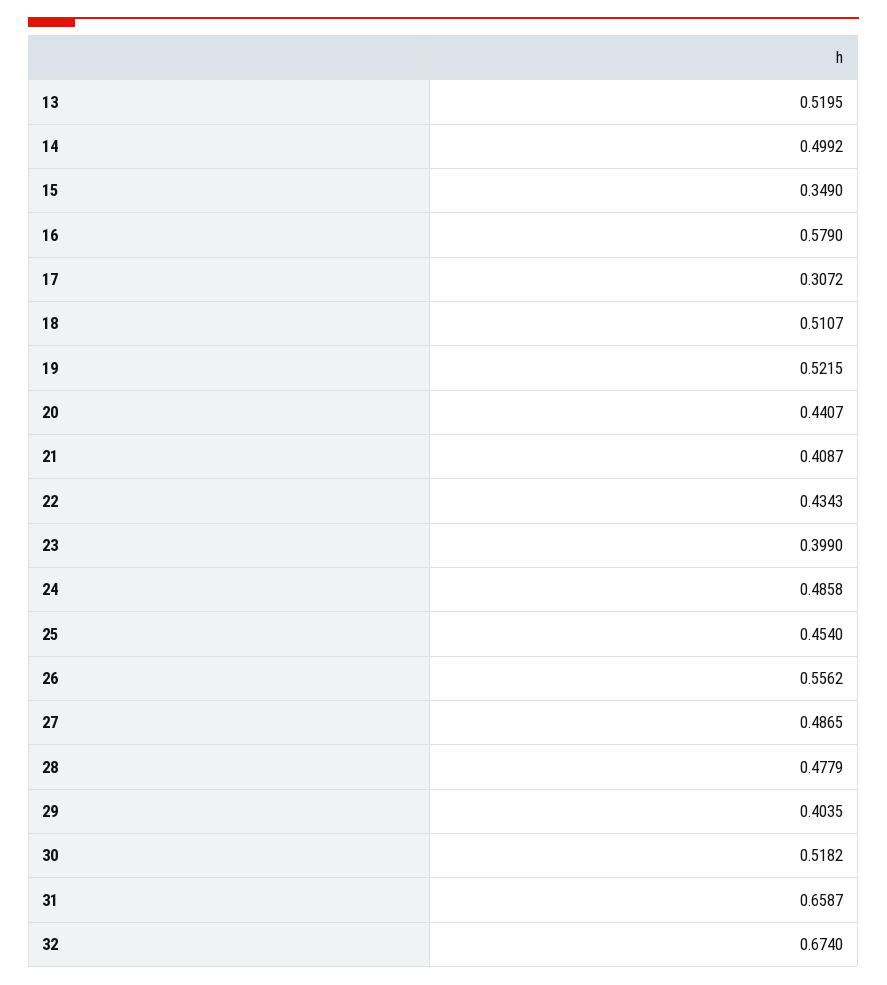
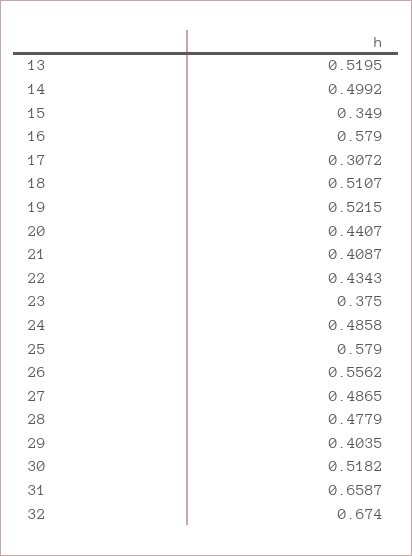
23: 0.399 -> 0.375
25: 0.454 -> 0.579

